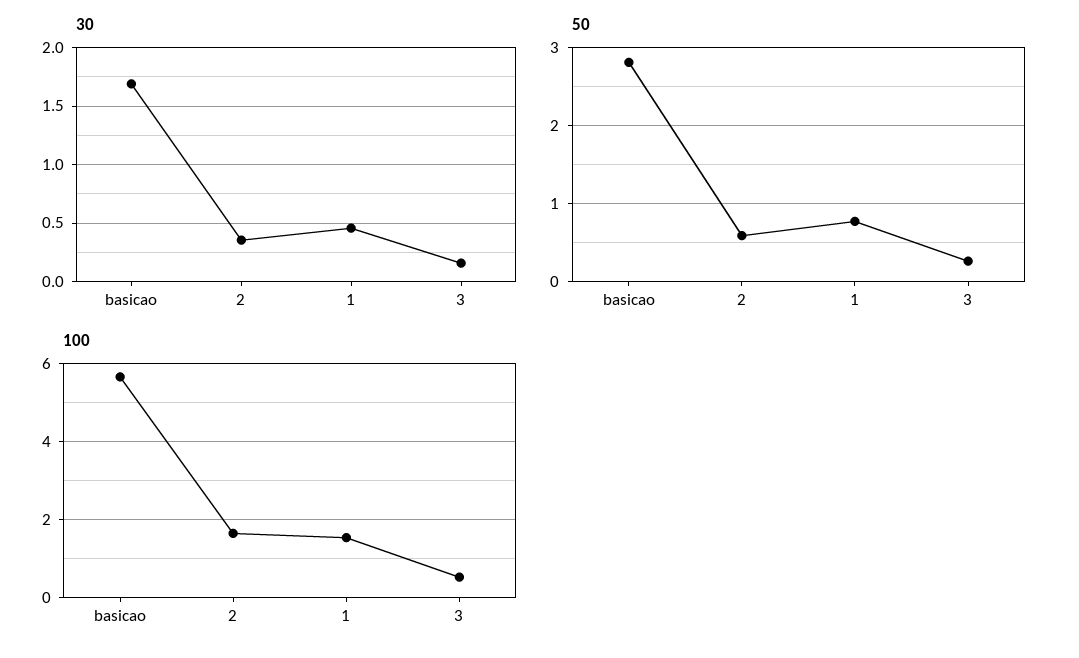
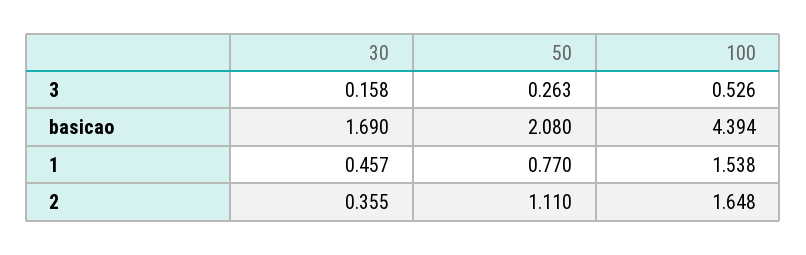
50, basicao: 2.8 -> 2.08
50, 2: 0.6 -> 1.11
100, basicao: 5.6 -> 4.394

